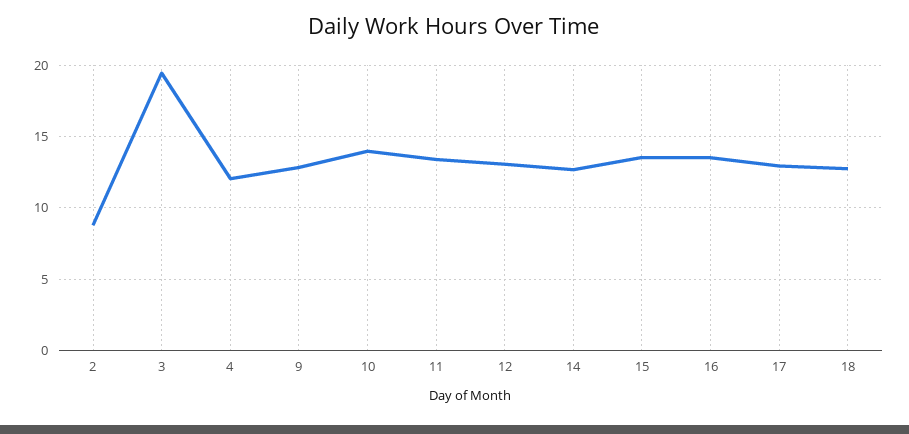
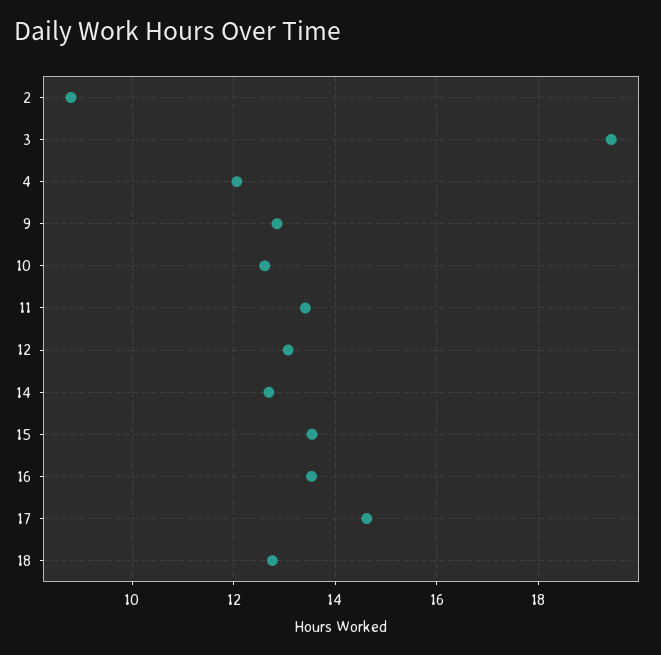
10: 14 -> 12.6
17: 13 -> 14.6

